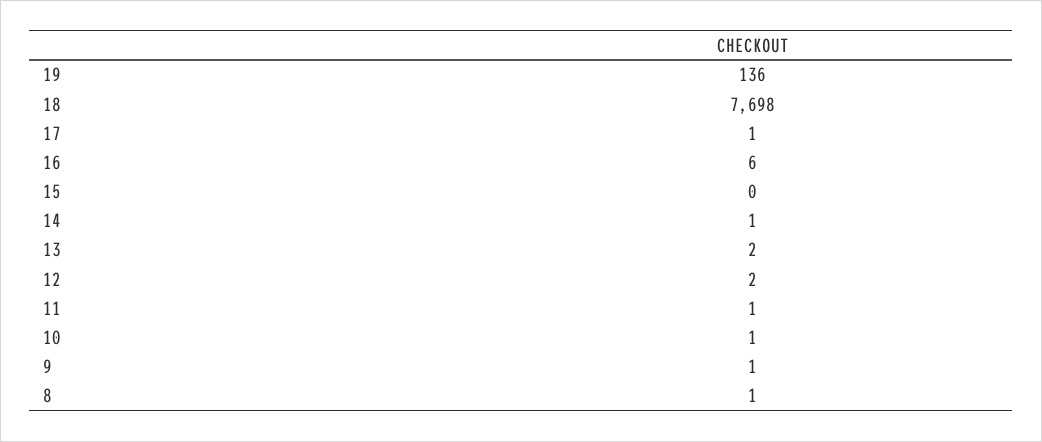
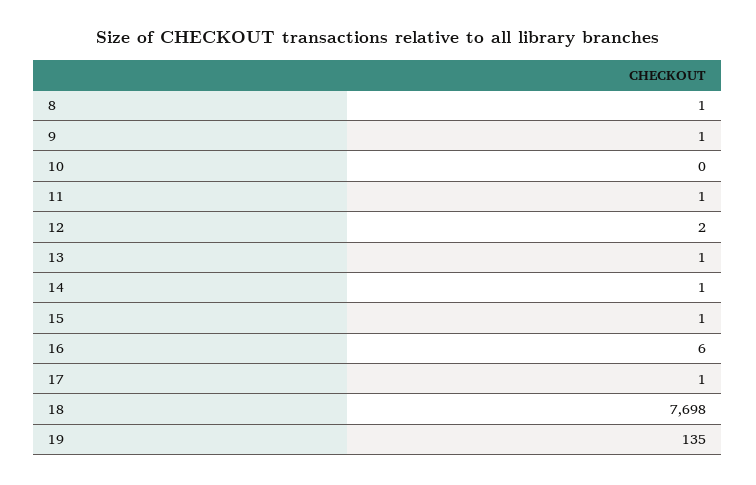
19: 136 -> 135
15: 0 -> 1
13: 2 -> 1
10: 1 -> 0

